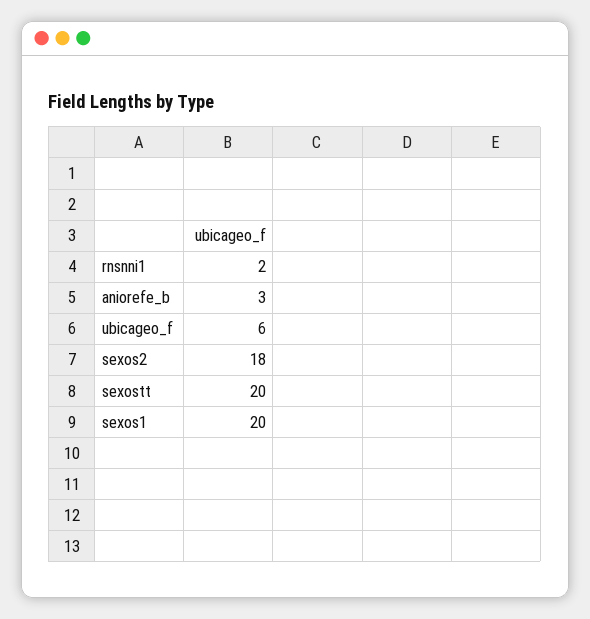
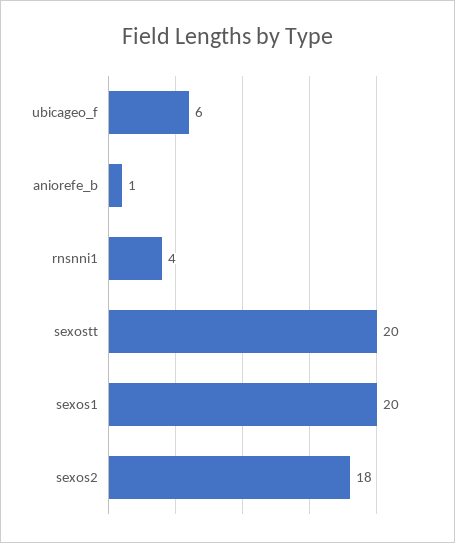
rnsnni1: 2 -> 4
aniorefe_b: 3 -> 1

